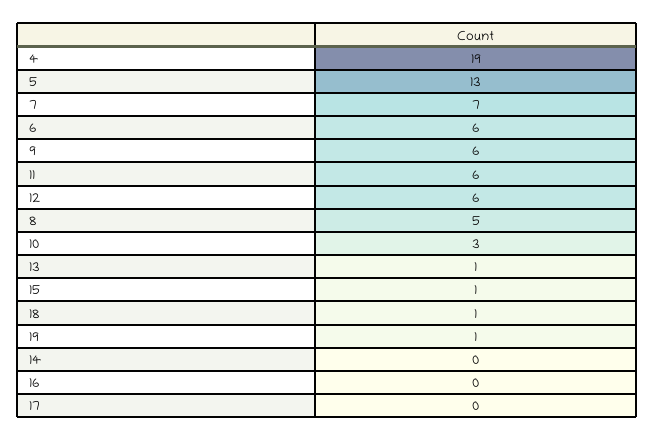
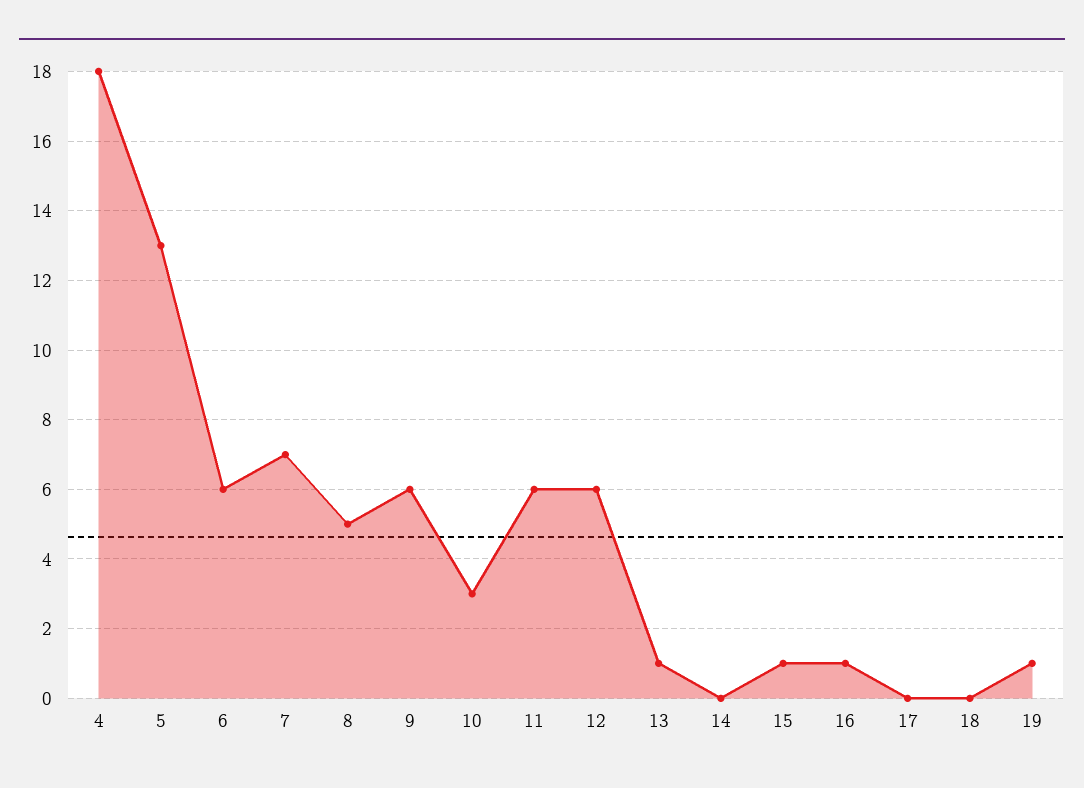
4: 19 -> 18
18: 1 -> 0
16: 0 -> 1

